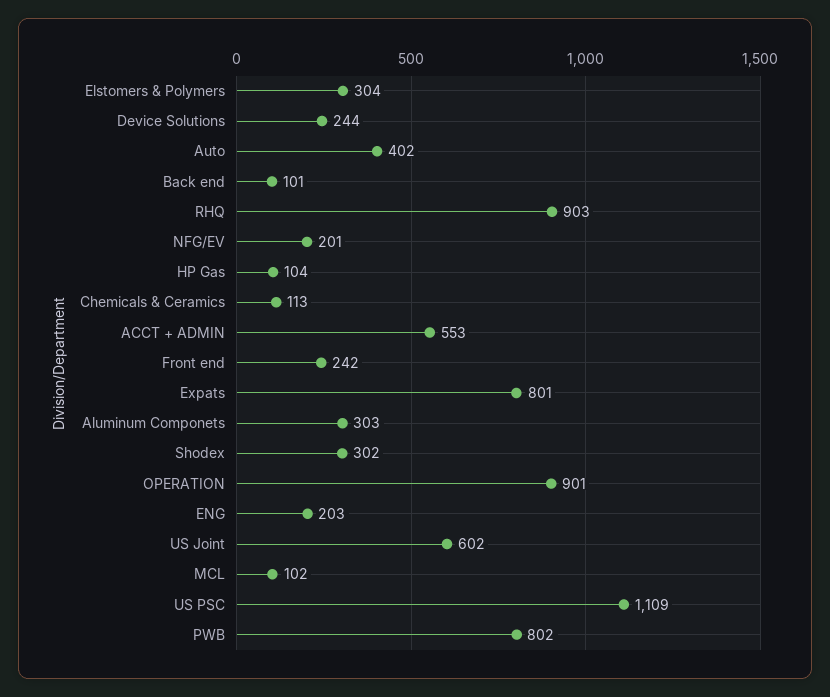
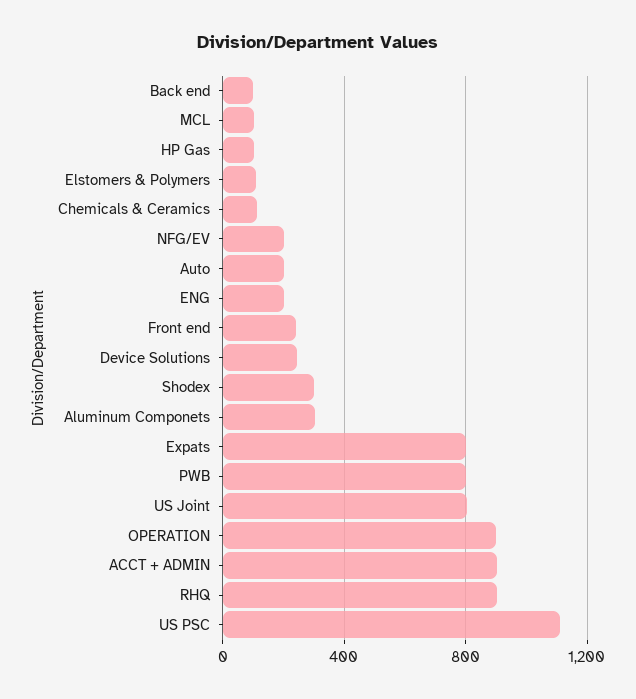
Elstomers & Polymers: 304 -> 100
Auto: 402 -> 200
ACCT + ADMIN: 553 -> 900
US Joint: 602 -> 800

